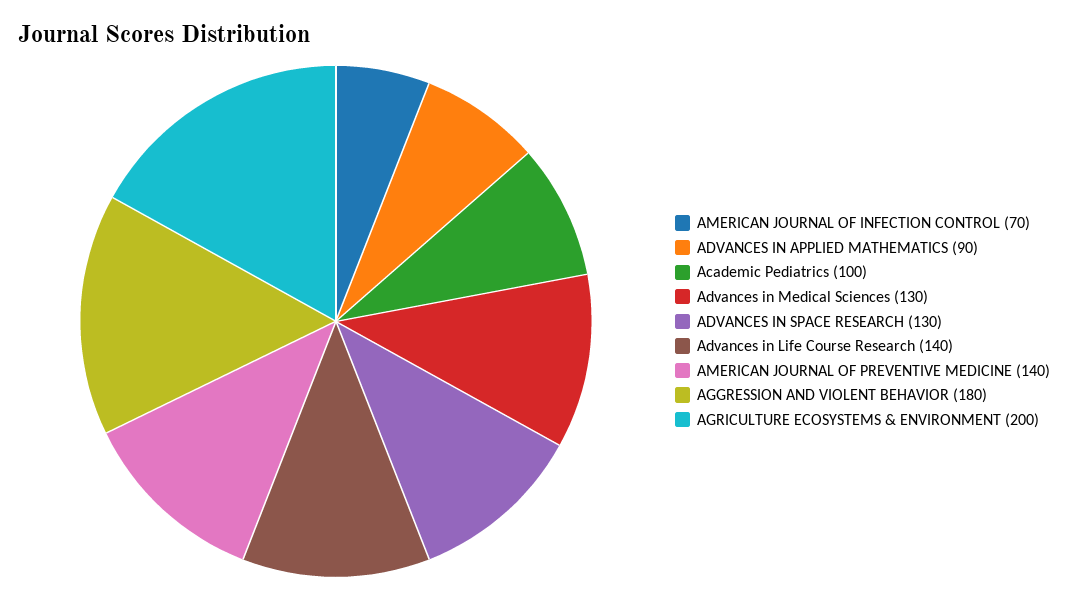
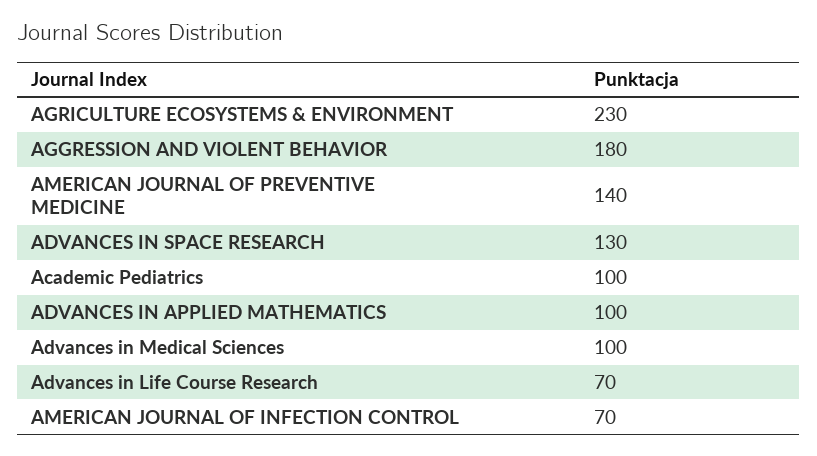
ADVANCES IN APPLIED MATHEMATICS: 90 -> 100
Advances in Medical Sciences: 130 -> 100
Advances in Life Course Research: 140 -> 70
AGRICULTURE ECOSYSTEMS & ENVIRONMENT: 200 -> 230

